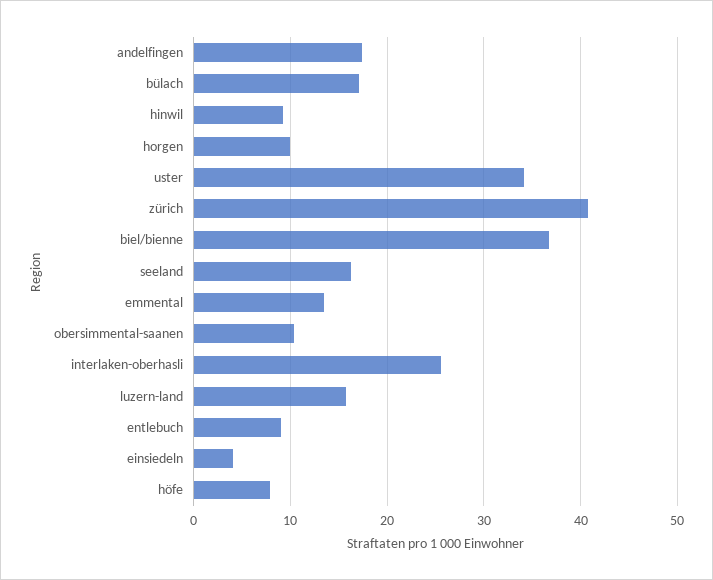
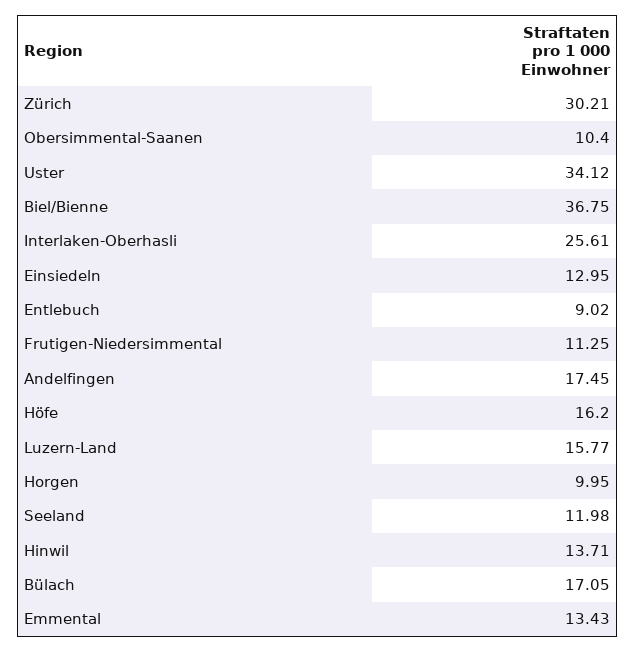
hinwil: 9 -> 13.71
zürich: 41 -> 30.21
seeland: 16 -> 11.98
einsiedeln: 4 -> 12.95
höfe: 8 -> 16.2
Frutigen-Niedersimmental: none -> 11.25

